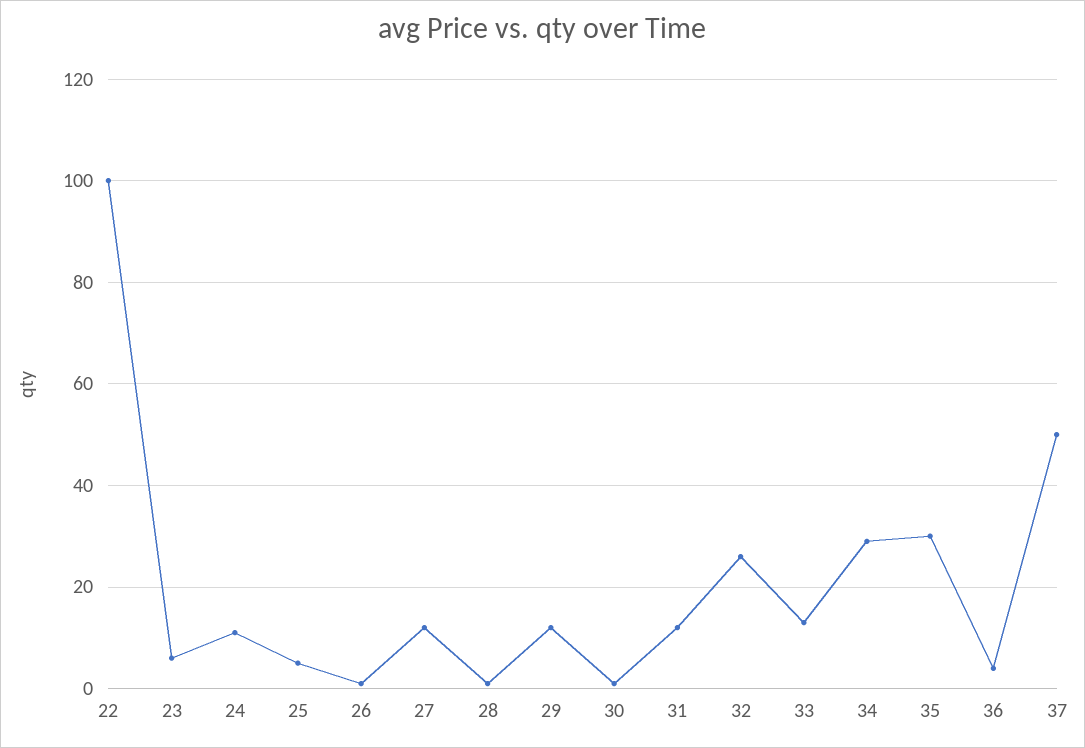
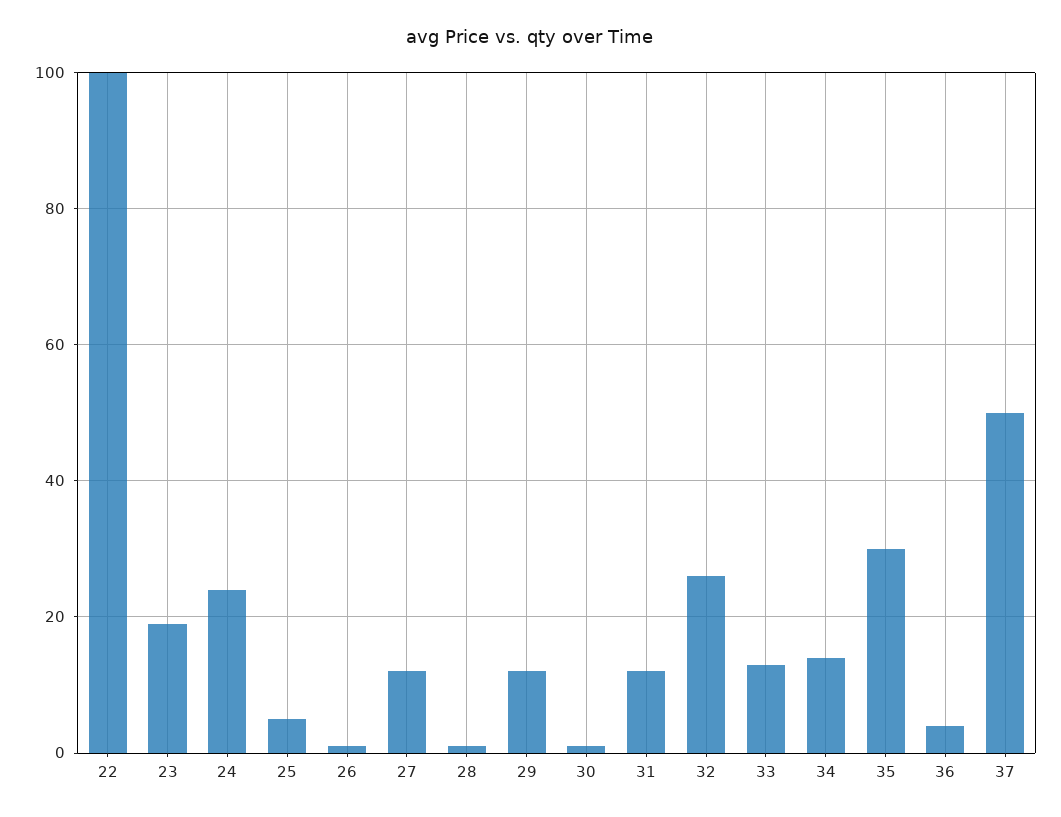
23: 5 -> 20
24: 10 -> 25
34: 30 -> 15

